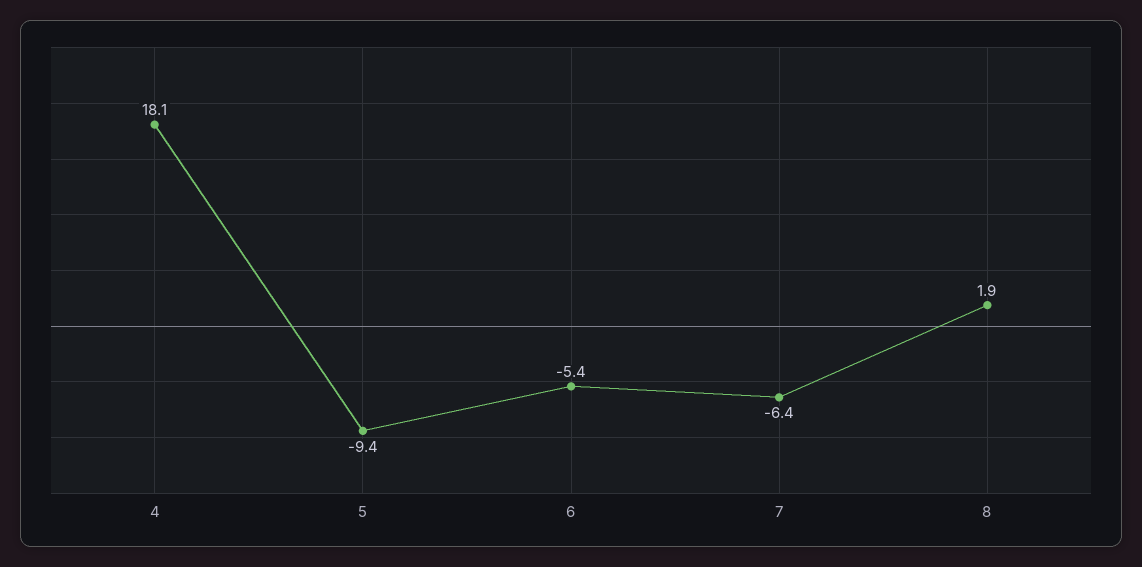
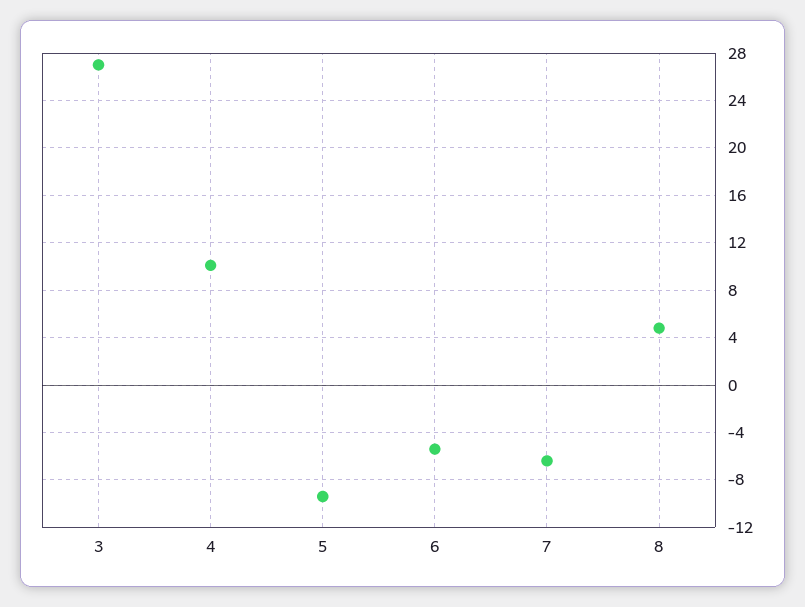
4: 18.1 -> 10
8: 1.9 -> 5
3: none -> 27

